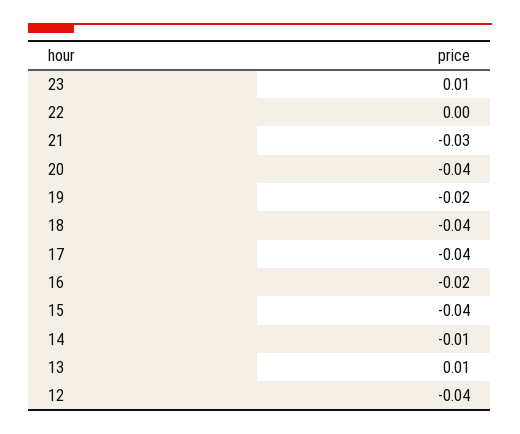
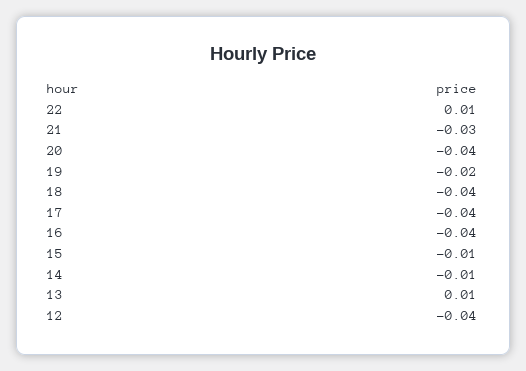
23: 0.01 -> none
22: 0 -> 0.01
16: -0.02 -> -0.04
15: -0.04 -> -0.01

